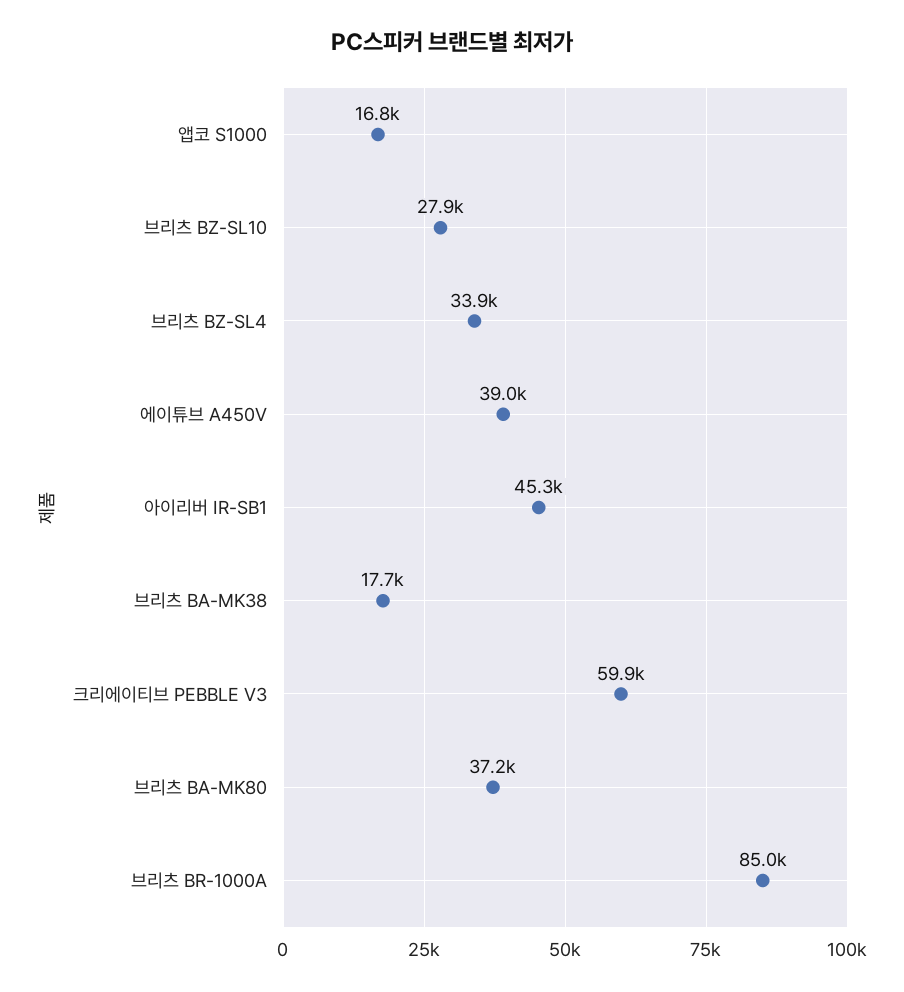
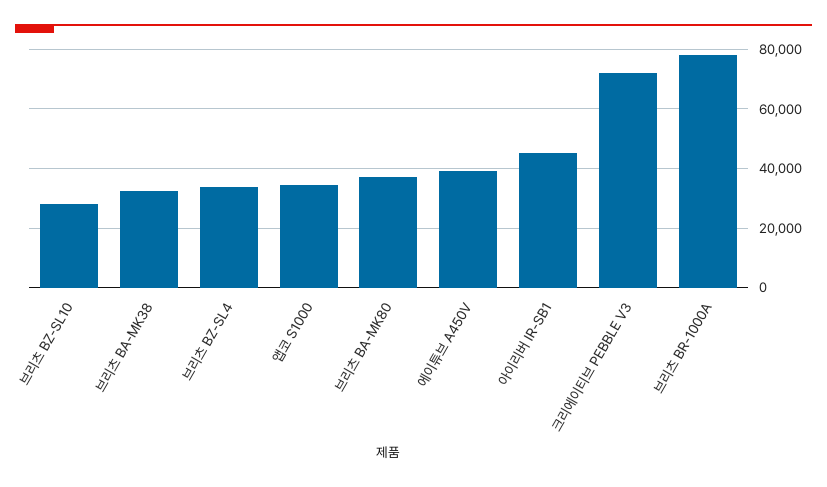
앱코 S1000: 16800 -> 35000
브리츠 BA-MK38: 17700 -> 32500
크리에이티브 PEBBLE V3: 59900 -> 72500
브리츠 BR-1000A: 85000 -> 77500

